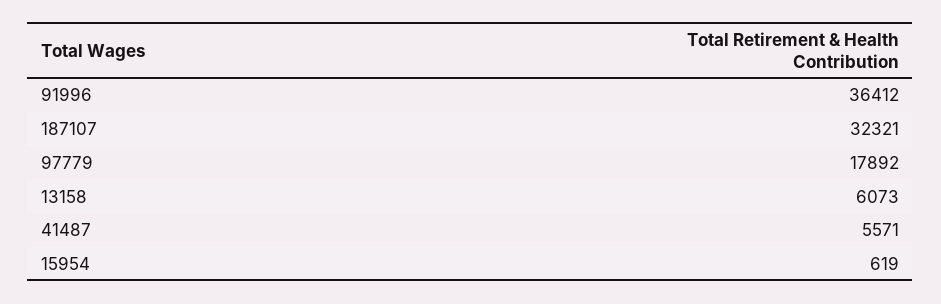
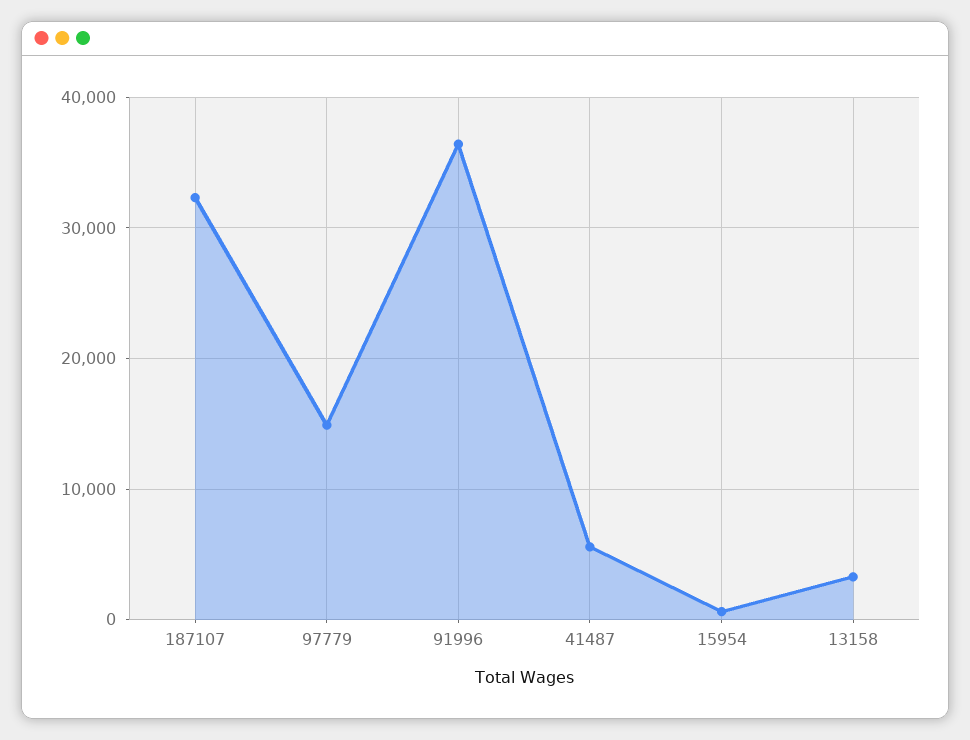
97779: 17892 -> 15000
13158: 6073 -> 3000

